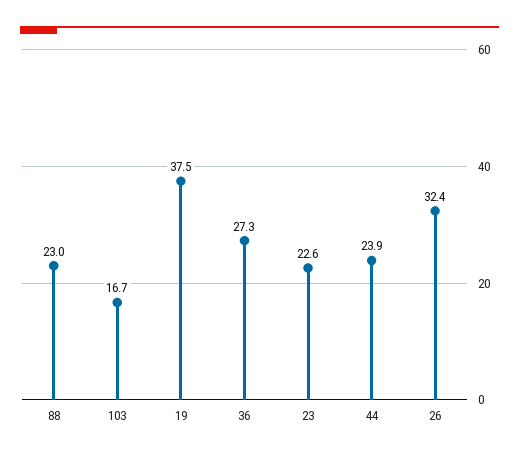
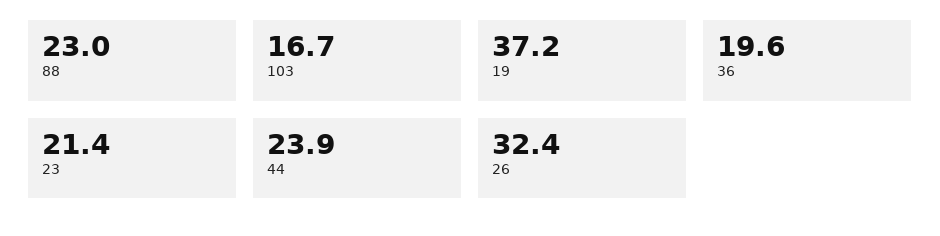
19: 37.5 -> 37.2
36: 27.3 -> 19.6
23: 22.6 -> 21.4

